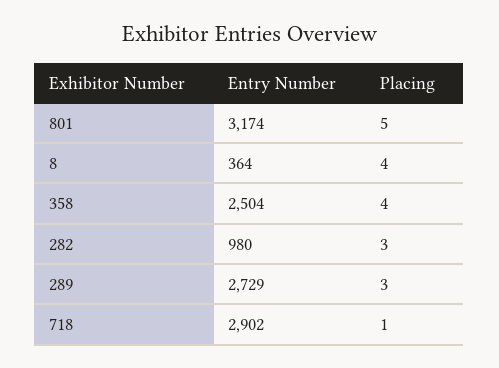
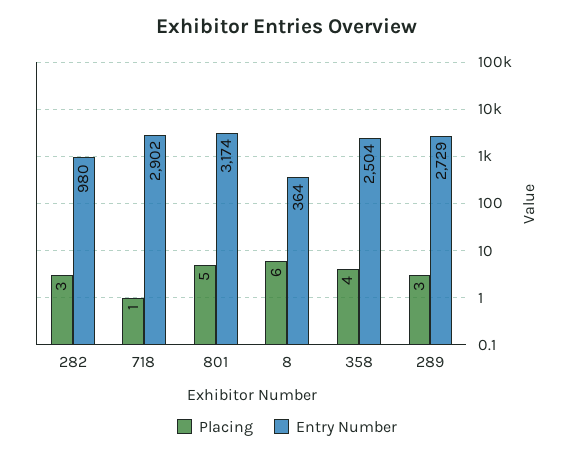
Placing, 8: 4 -> 6

